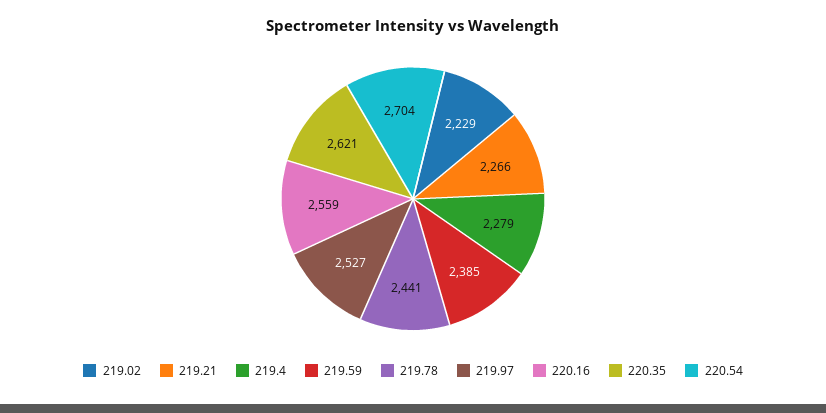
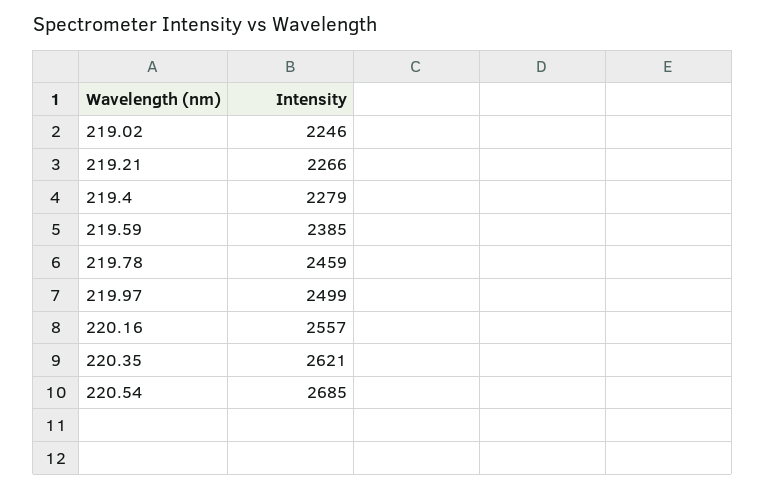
219.02: 2229 -> 2246
219.78: 2441 -> 2459
219.97: 2527 -> 2499
220.16: 2559 -> 2557
220.54: 2704 -> 2685

